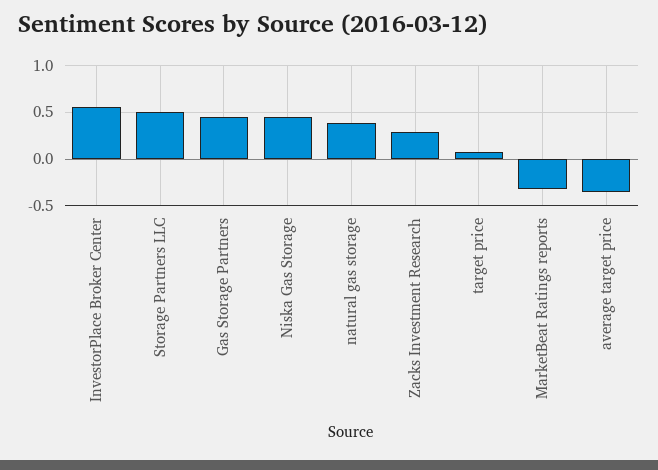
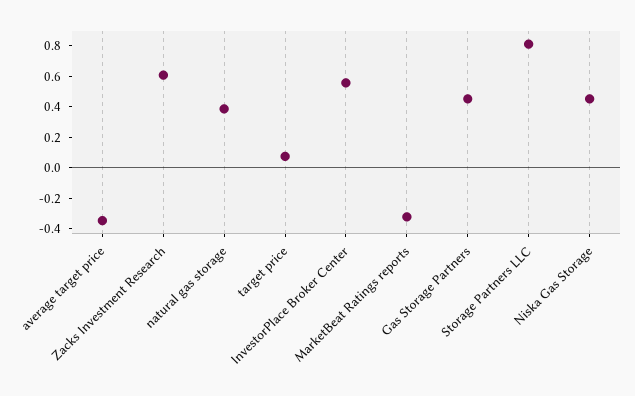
Storage Partners LLC: 0.5 -> 0.8
Zacks Investment Research: 0.3 -> 0.6

